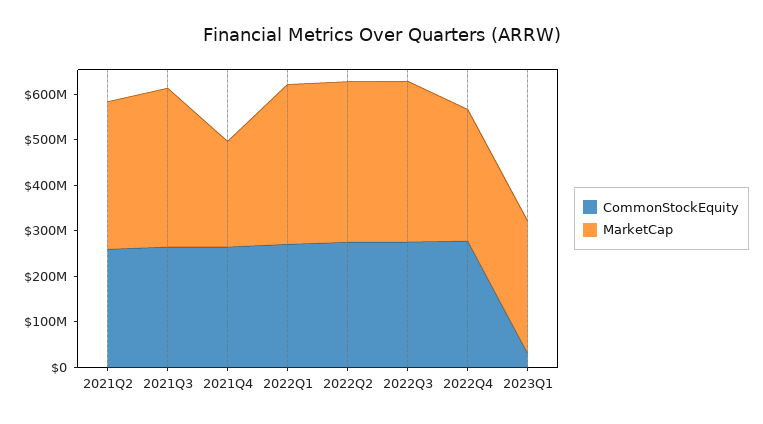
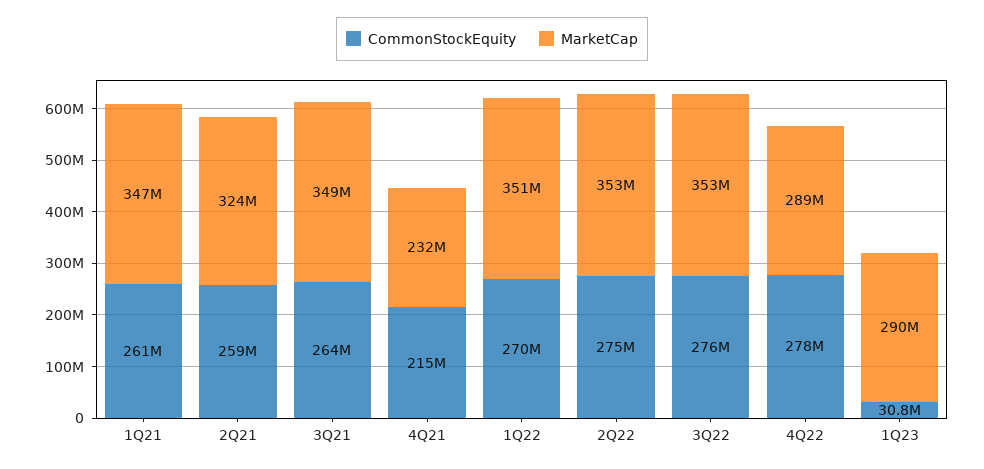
CommonStockEquity, 2021Q4: 260000000 -> 215000000
CommonStockEquity, 1Q21: none -> 261000000
MarketCap, 1Q21: none -> 347000000

